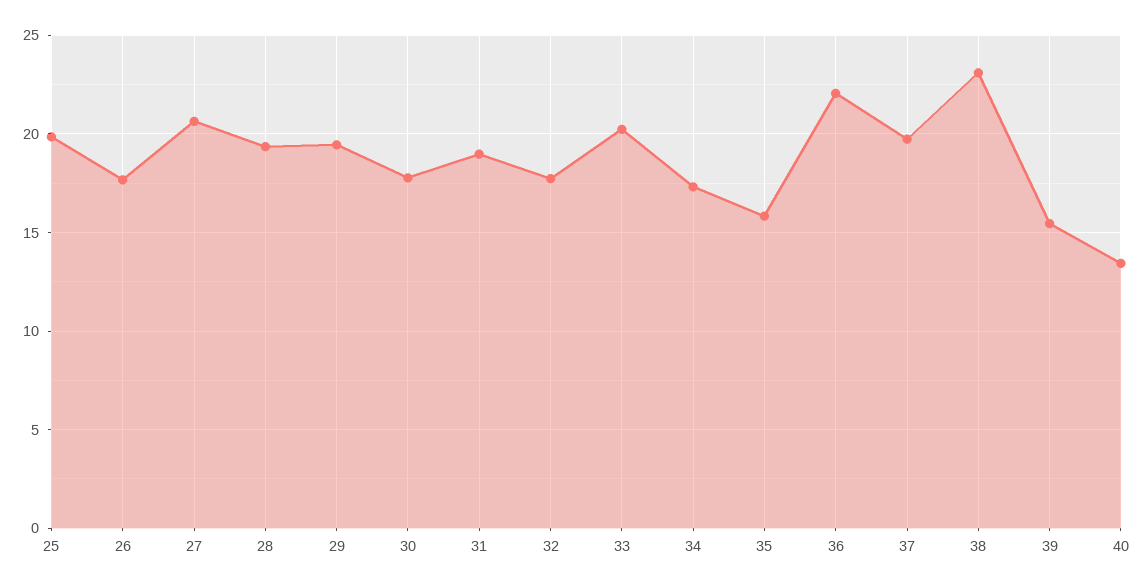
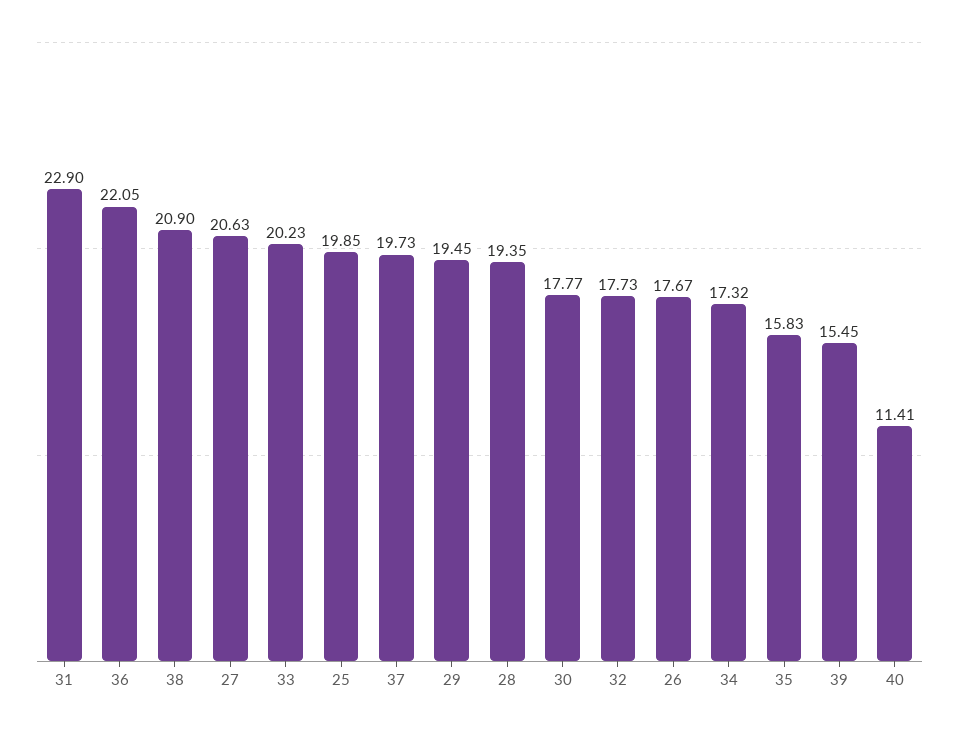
31: 19 -> 22.9
38: 23 -> 20.9
40: 13.5 -> 11.41

